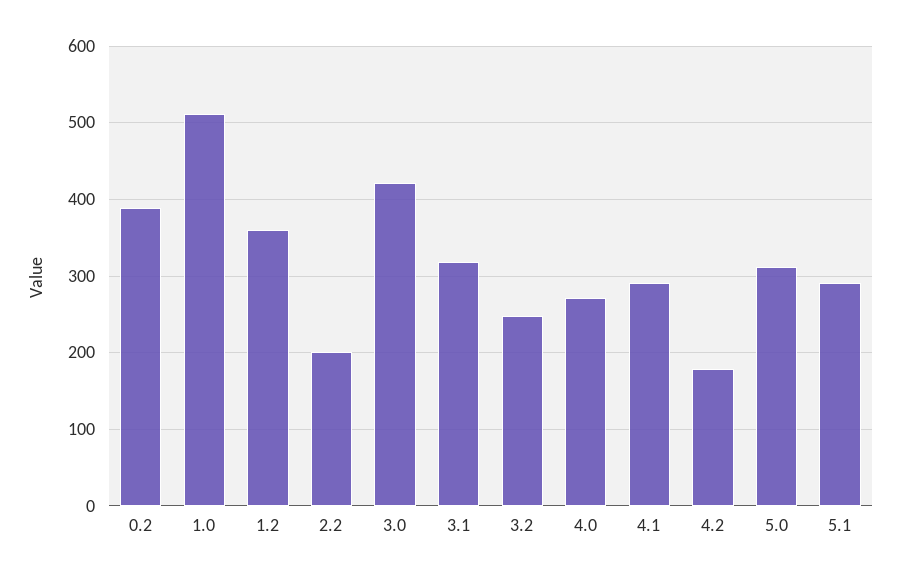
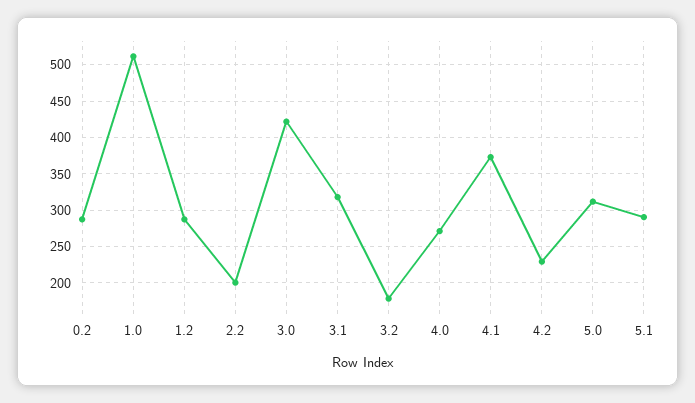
0.2: 390 -> 290
1.2: 360 -> 290
3.2: 250 -> 180
4.1: 290 -> 370
4.2: 180 -> 230

